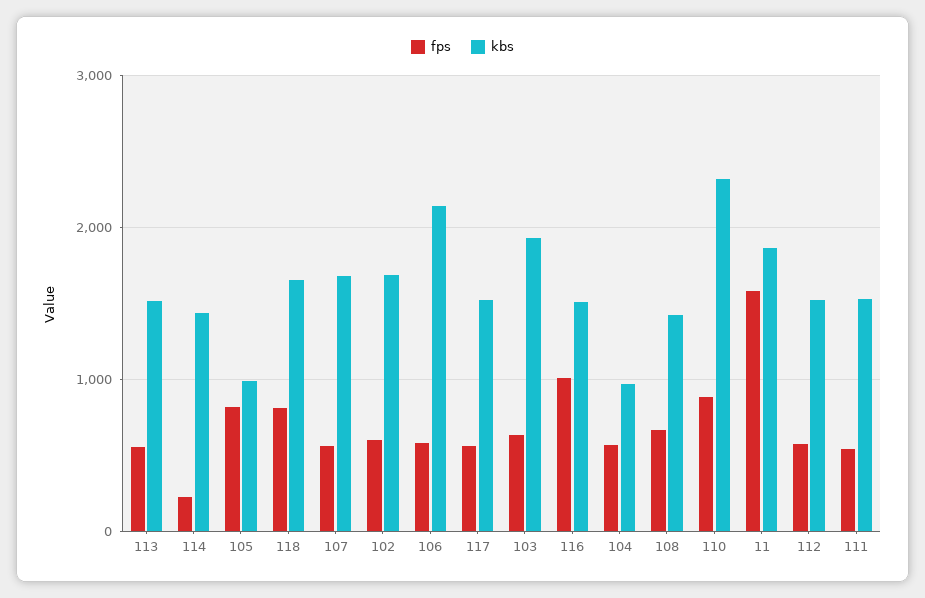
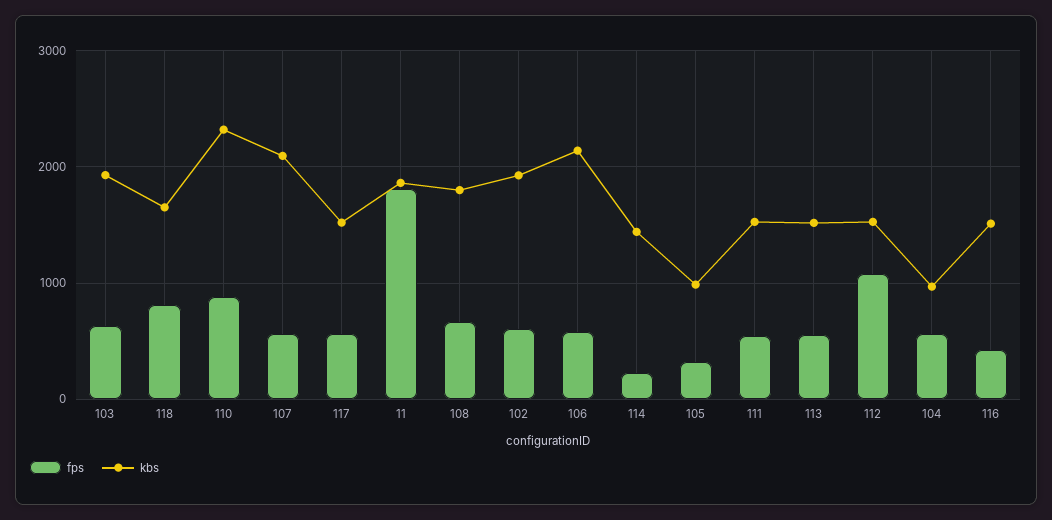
fps, 105: 800 -> 300
kbs, 107: 1700 -> 2100
kbs, 102: 1700 -> 1900
fps, 116: 1000 -> 400
kbs, 108: 1400 -> 1800
fps, 11: 1600 -> 1800
fps, 112: 600 -> 1100

